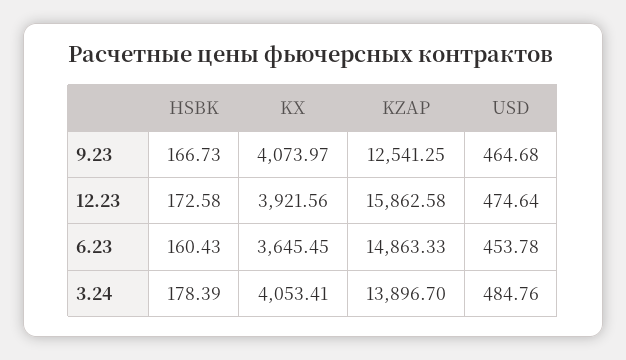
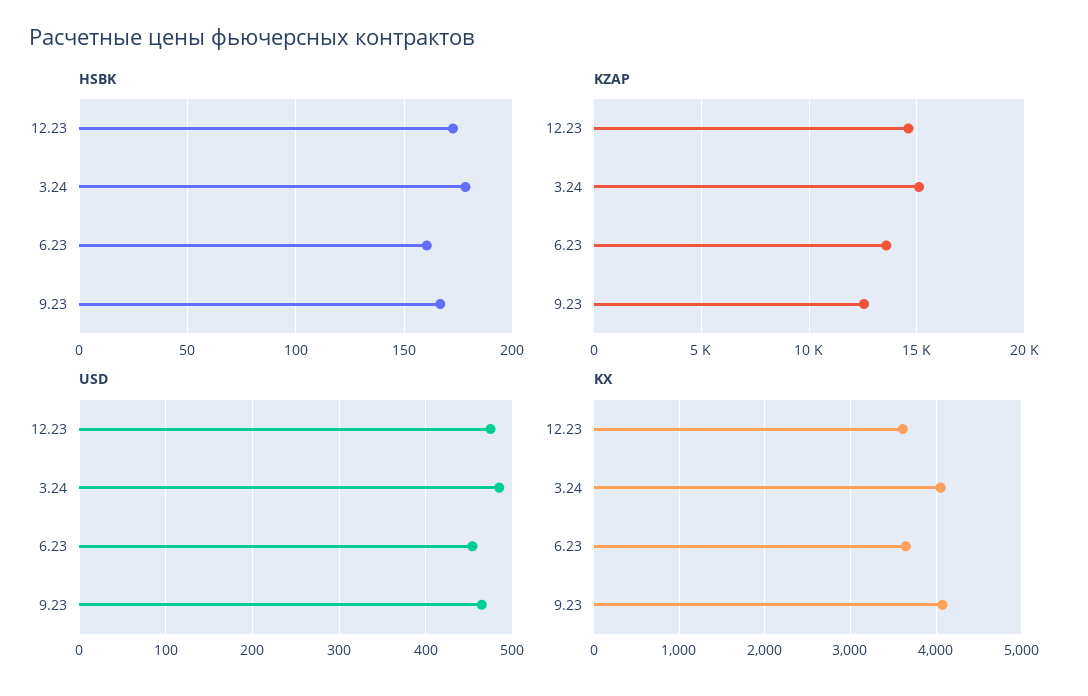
KX, 12.23: 3921.56 -> 3600
KZAP, 12.23: 15862.58 -> 14500
KZAP, 6.23: 14863.33 -> 13500
KZAP, 3.24: 13896.7 -> 15000

